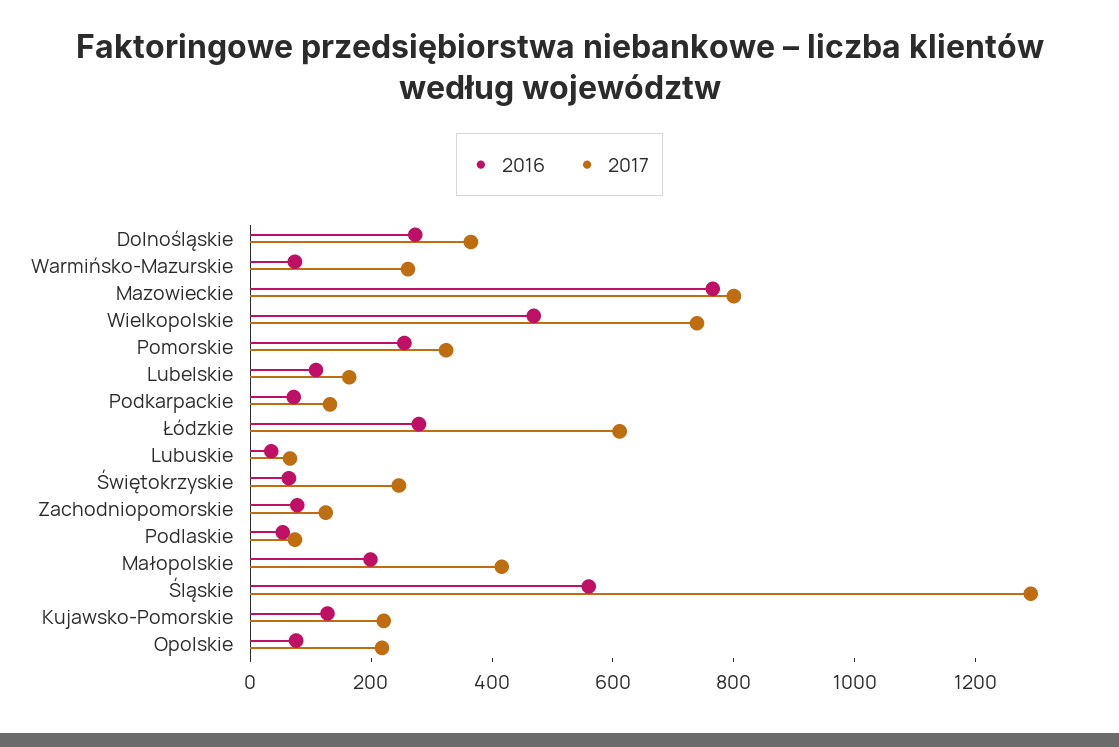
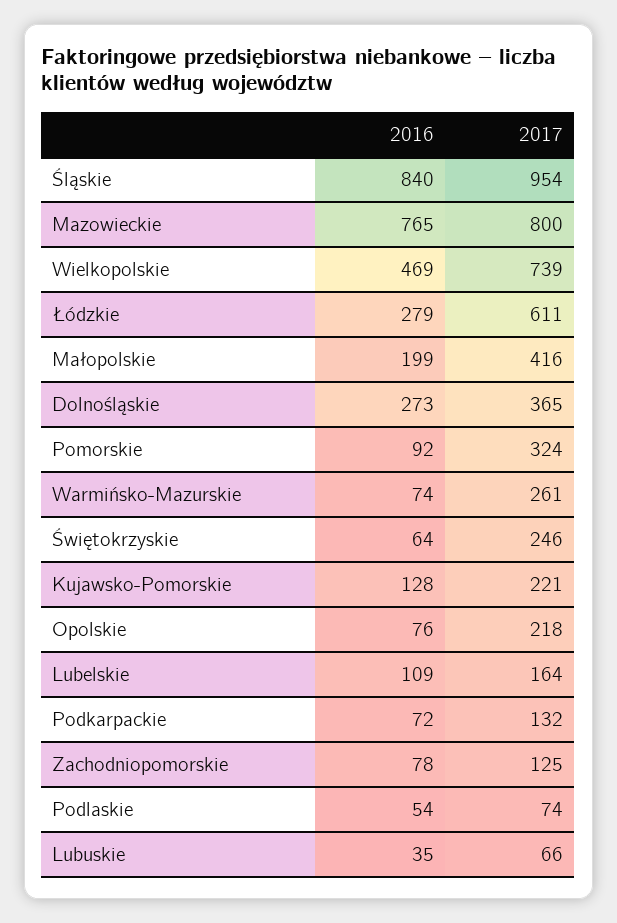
2016, Pomorskie: 250 -> 92
2016, Śląskie: 550 -> 840
2017, Śląskie: 1300 -> 954

